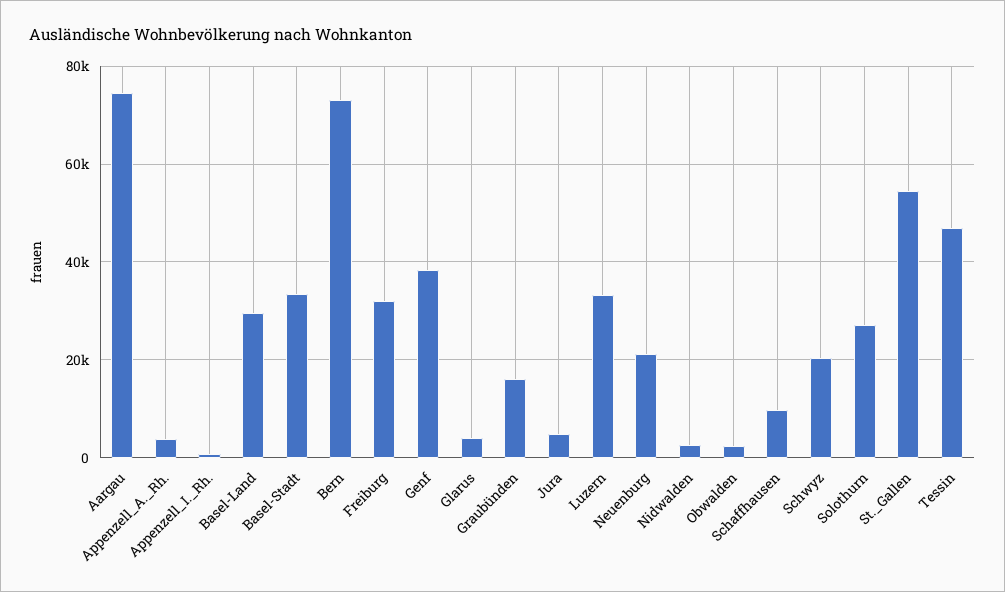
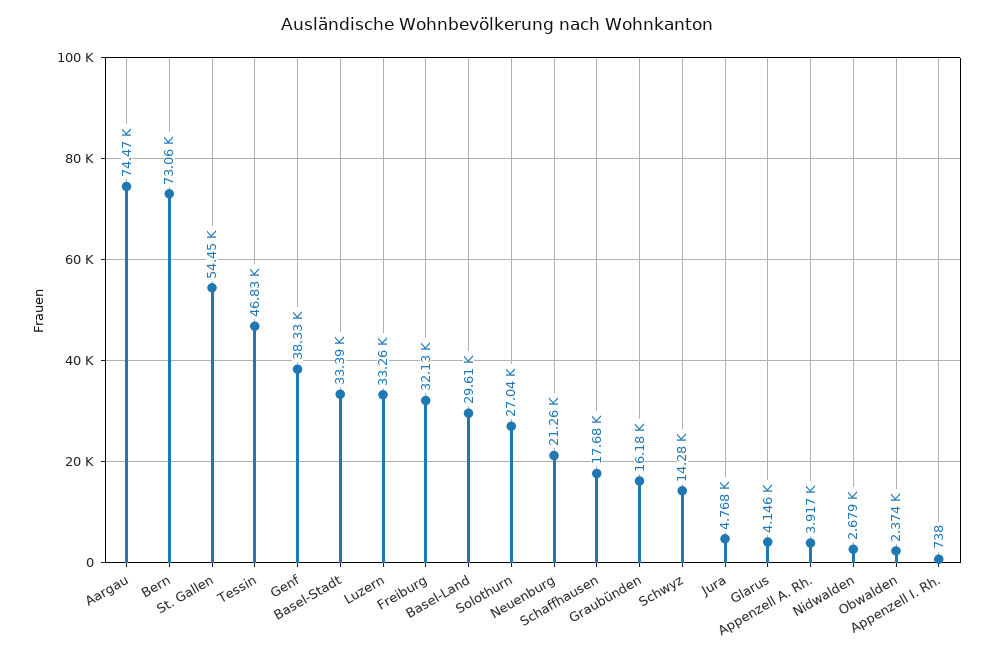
Schaffhausen: 10000 -> 17680
Schwyz: 20000 -> 14280

